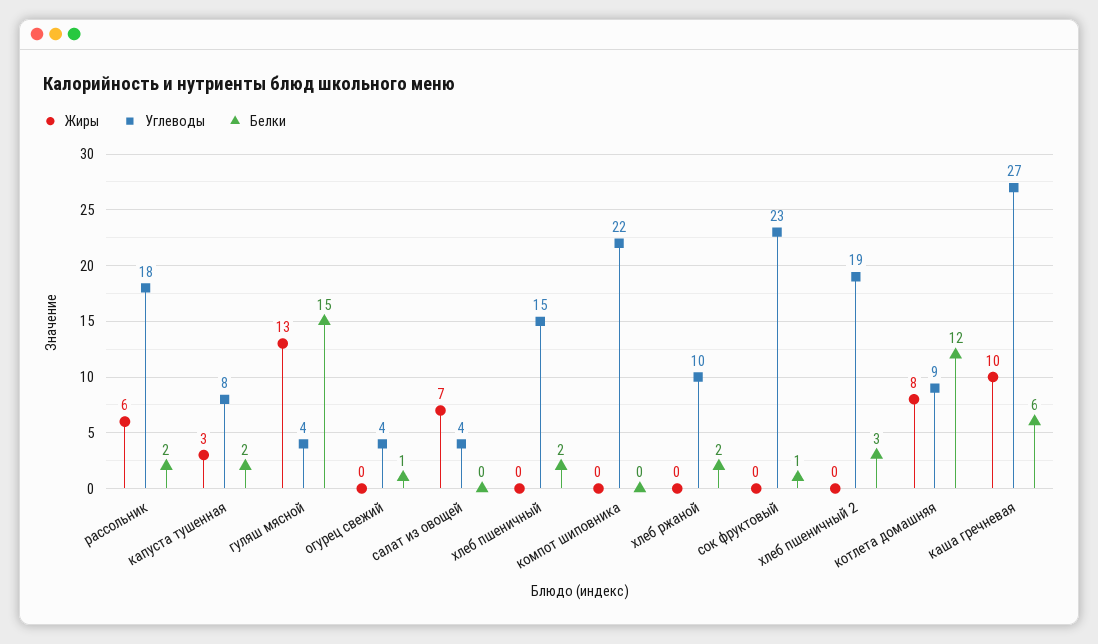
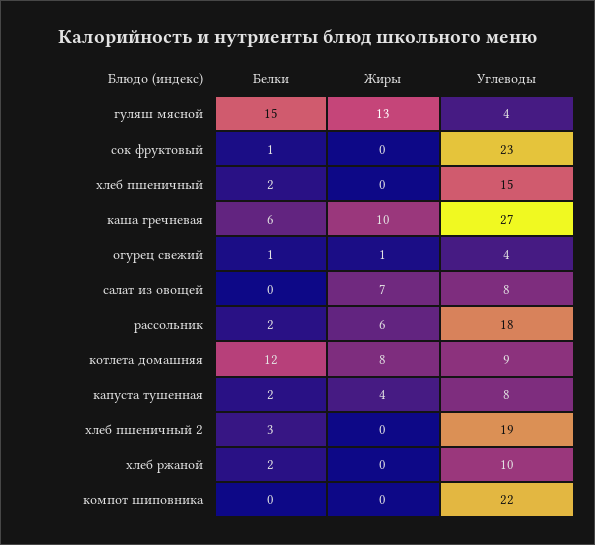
Жиры, капуста тушенная: 3 -> 4
Жиры, огурец свежий: 0 -> 1
Углеводы, салат из овощей: 4 -> 8

